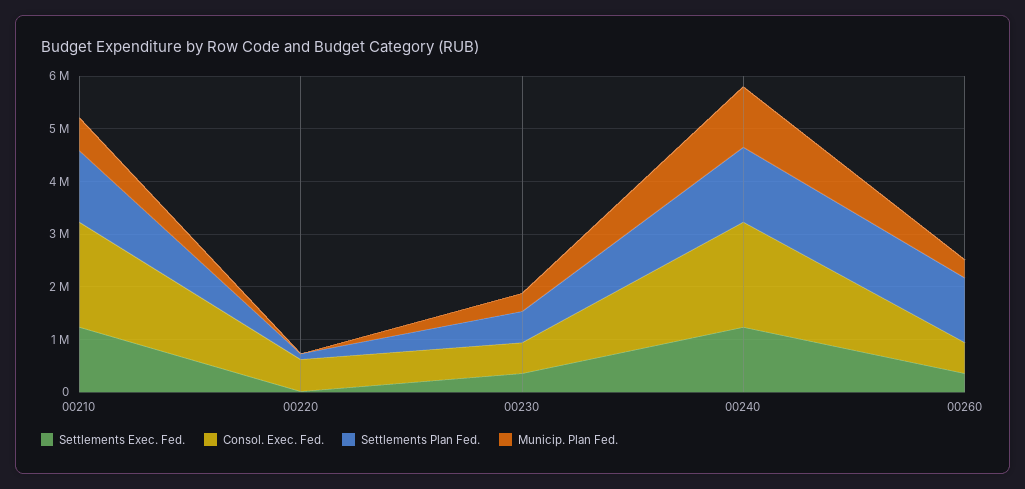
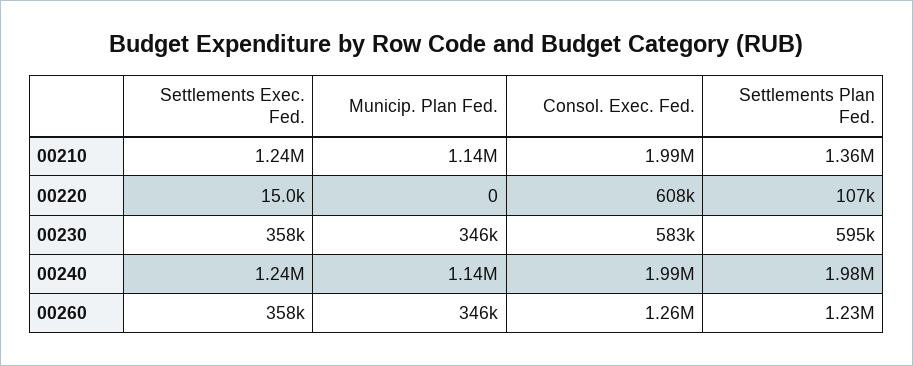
Municip. Plan Fed., 00210: 600000 -> 1140000
Settlements Plan Fed., 00240: 1400000 -> 1980000
Consol. Exec. Fed., 00260: 600000 -> 1260000

